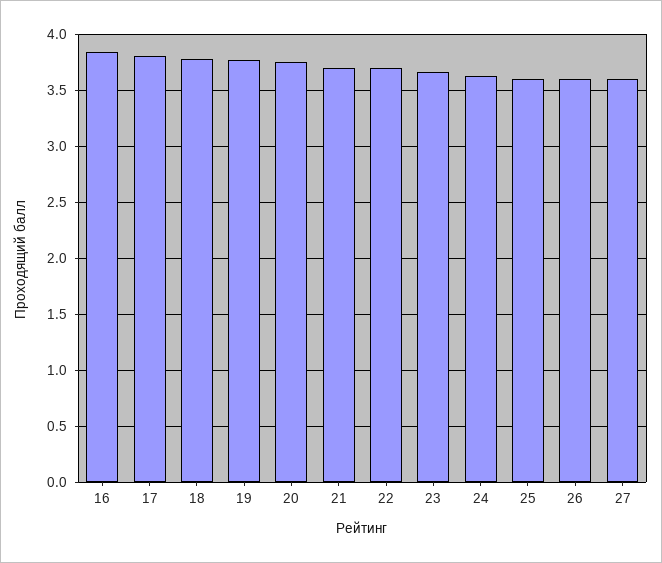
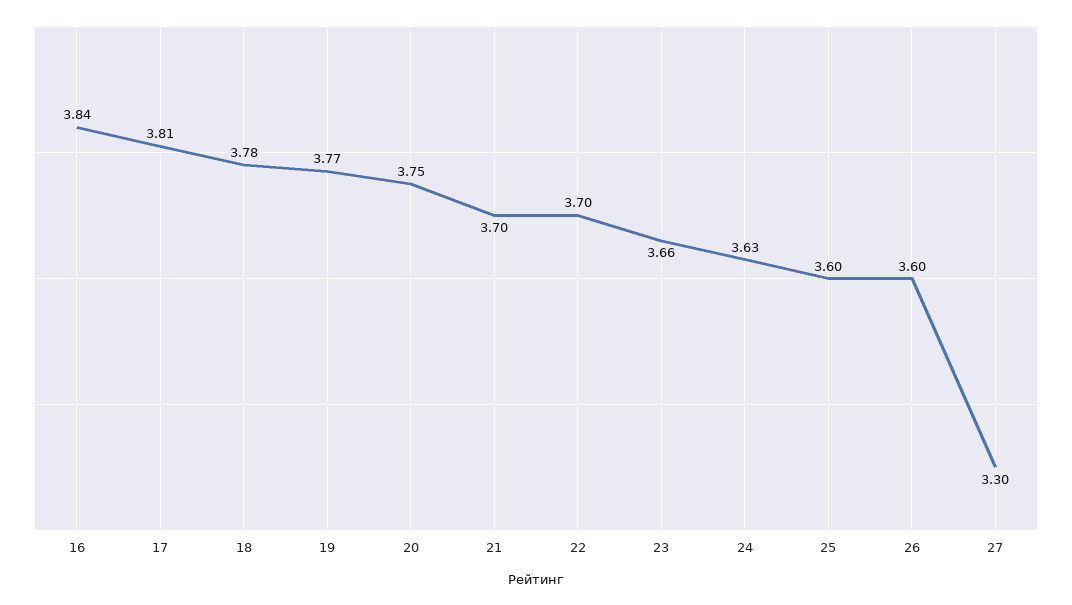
27: 3.6 -> 3.3

